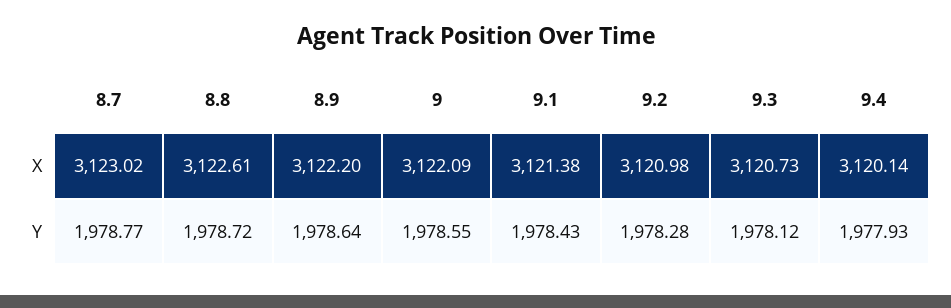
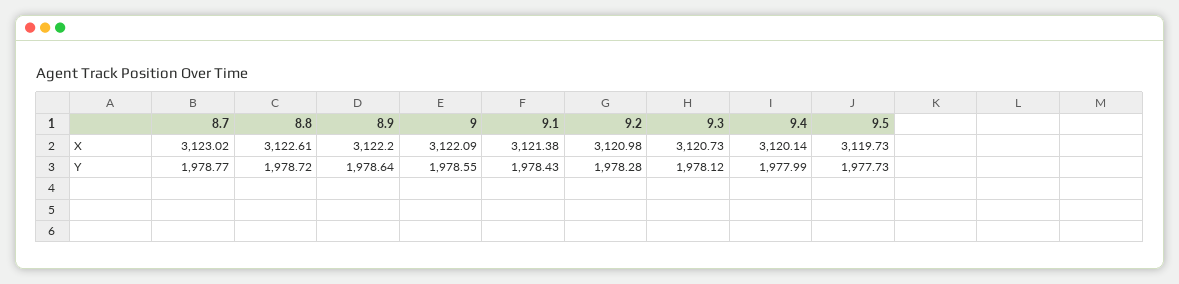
9.4, Y: 1977.93 -> 1977.99
9.5, X: none -> 3119.73
9.5, Y: none -> 1977.73

